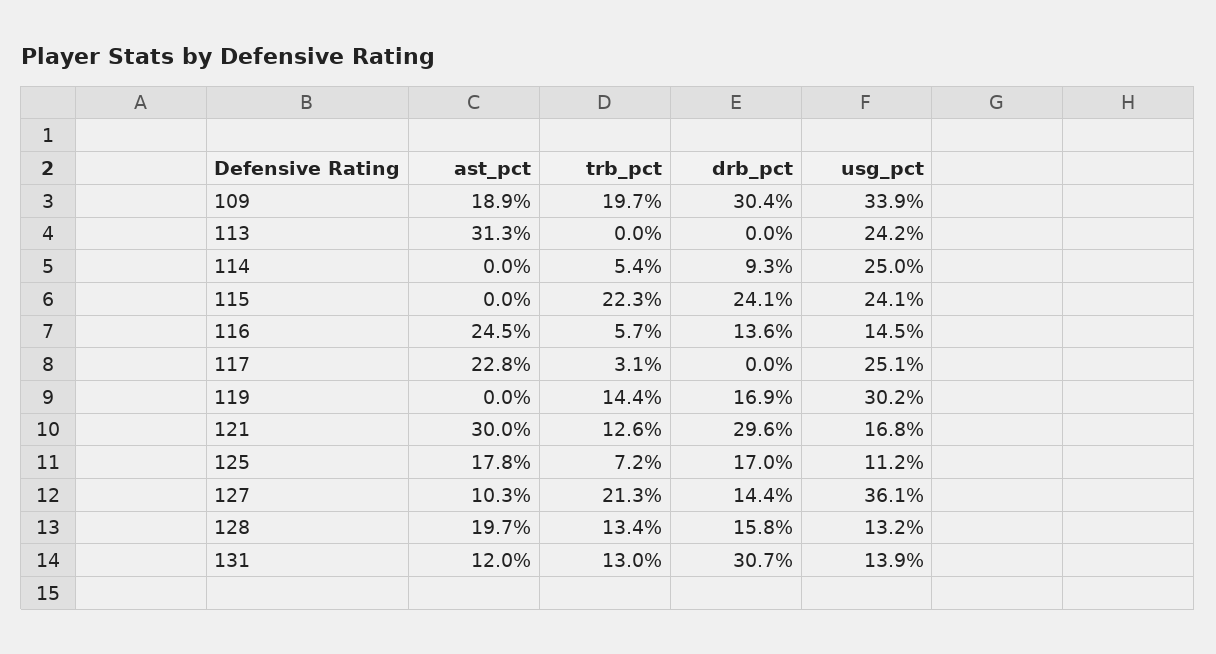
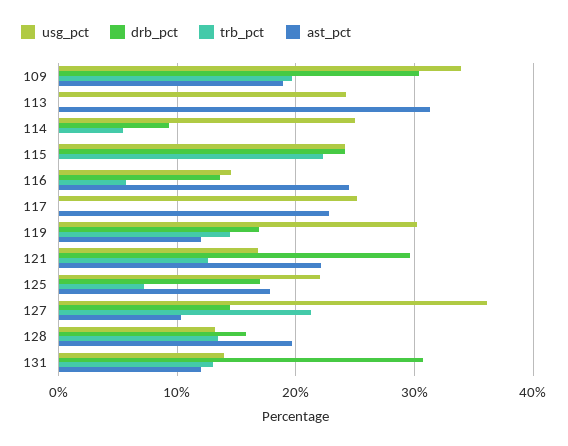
trb_pct, 117: 3.1 -> 0
ast_pct, 119: 0 -> 12
ast_pct, 121: 30 -> 22
usg_pct, 125: 11.2 -> 22

